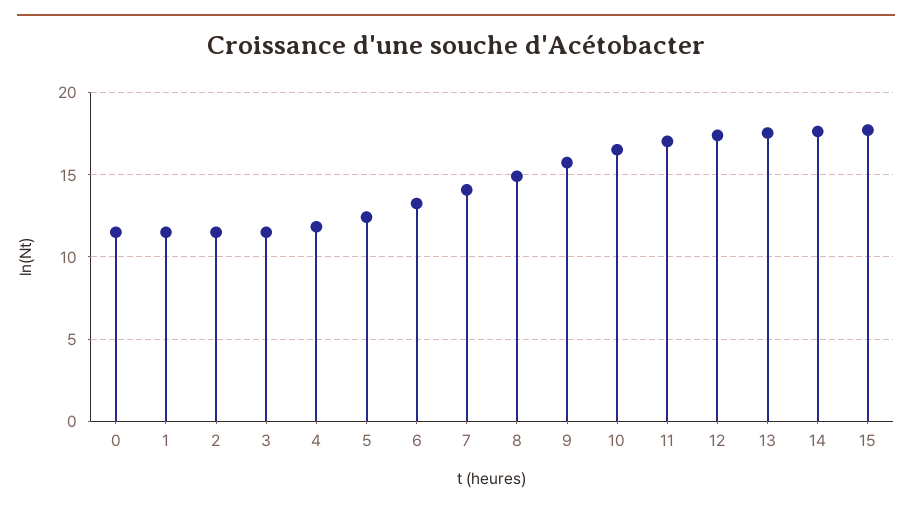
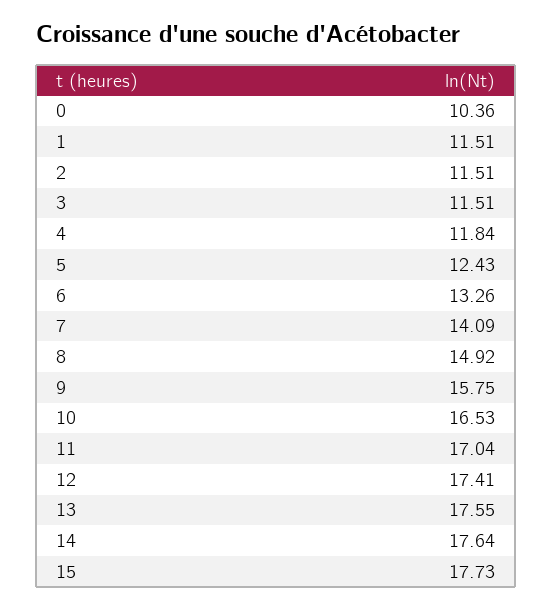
0: 11.5 -> 10.36

